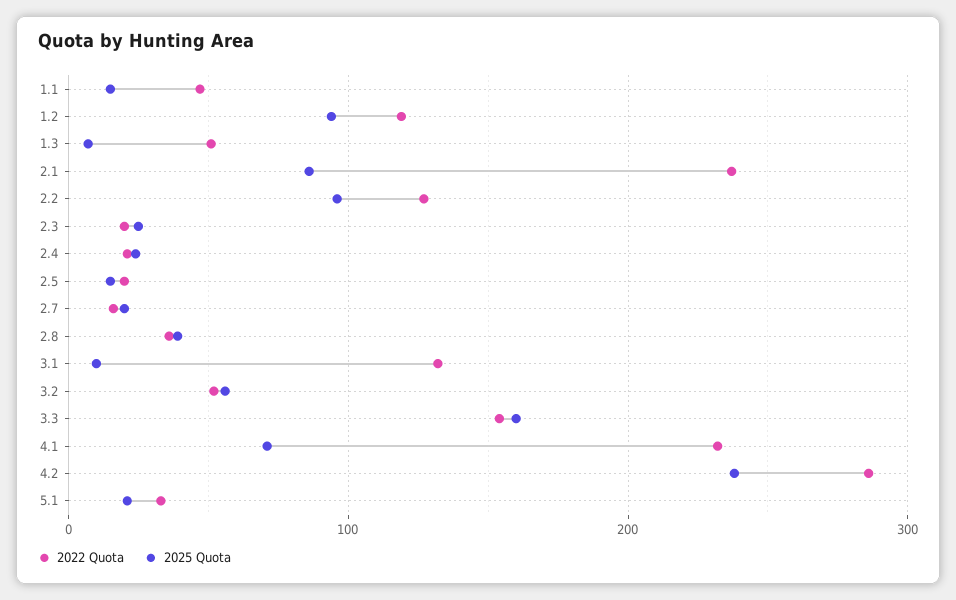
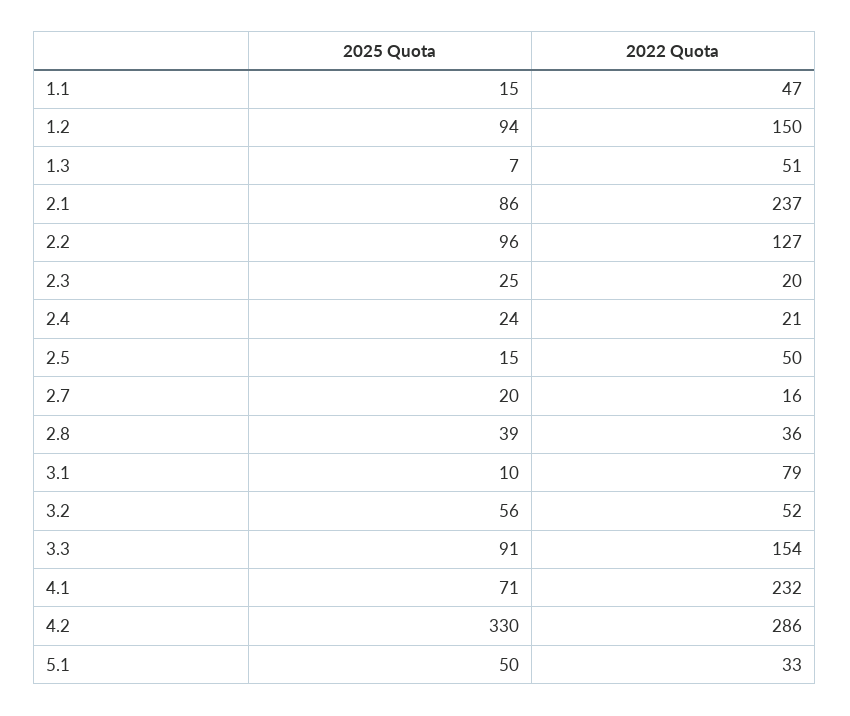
2022 Quota, 1.2: 120 -> 150
2022 Quota, 2.5: 20 -> 50
2022 Quota, 3.1: 130 -> 79
2025 Quota, 3.3: 160 -> 91
2025 Quota, 4.2: 240 -> 330
2025 Quota, 5.1: 20 -> 50

